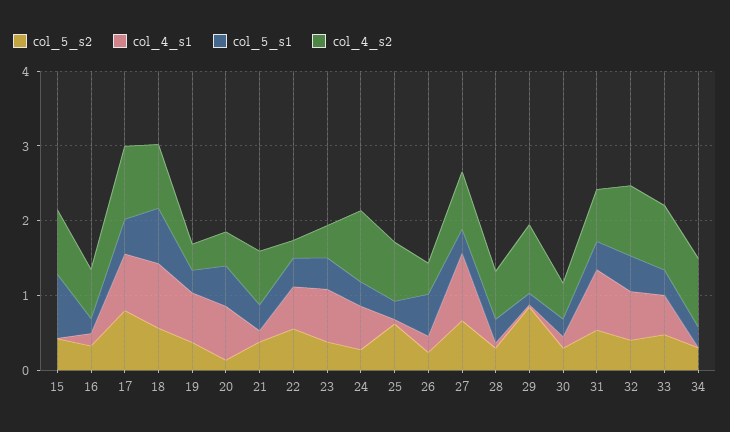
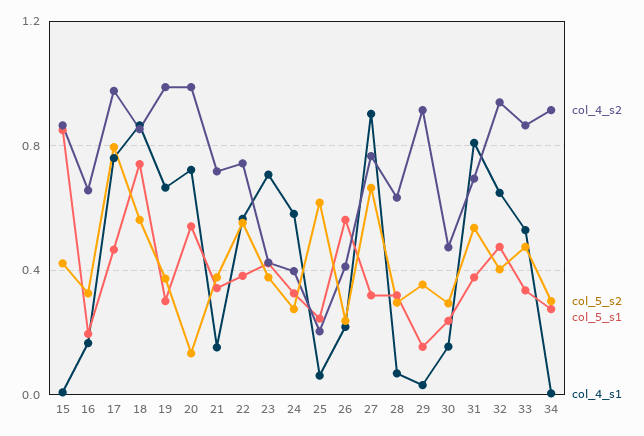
col_4_s2, 19: 0.4 -> 1
col_4_s2, 20: 0.4 -> 1
col_4_s2, 22: 0.2 -> 0.75
col_4_s2, 24: 1 -> 0.4
col_4_s2, 25: 0.8 -> 0.2
col_5_s2, 29: 0.8 -> 0.35

